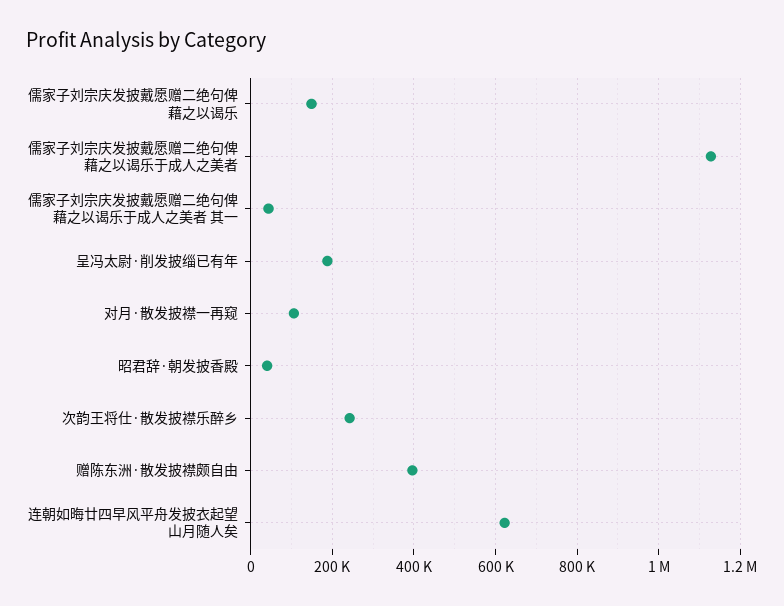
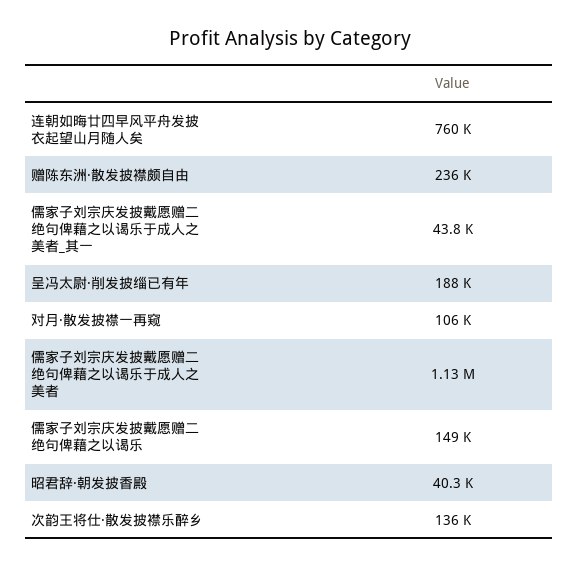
次韵王将仕·散发披襟乐醉乡: 240000 -> 136000
赠陈东洲·散发披襟颇自由: 400000 -> 236000
连朝如晦廿四早风平舟发披衣起望山月随人矣: 620000 -> 760000

